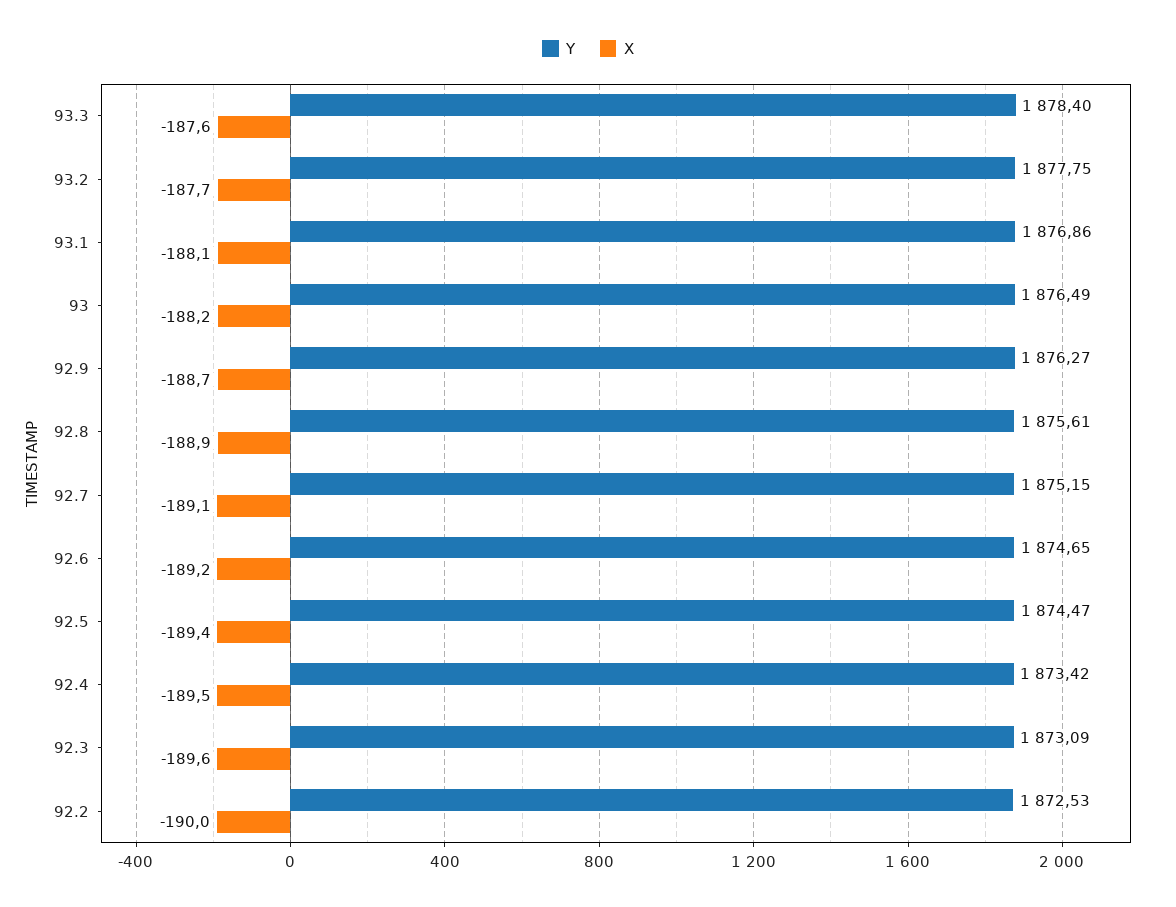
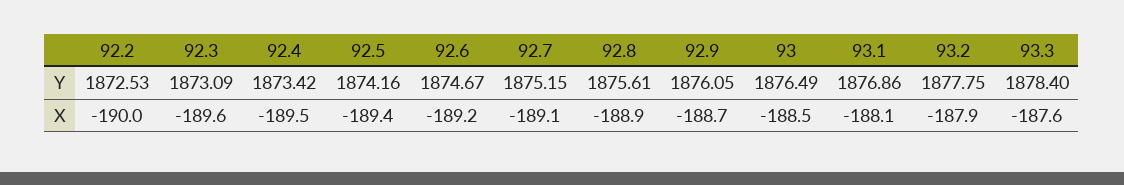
X, 93.2: -187.7 -> -187.9
X, 93: -188.2 -> -188.5
Y, 92.9: 1876.27 -> 1876.05
Y, 92.6: 1874.65 -> 1874.67
Y, 92.5: 1874.47 -> 1874.16

